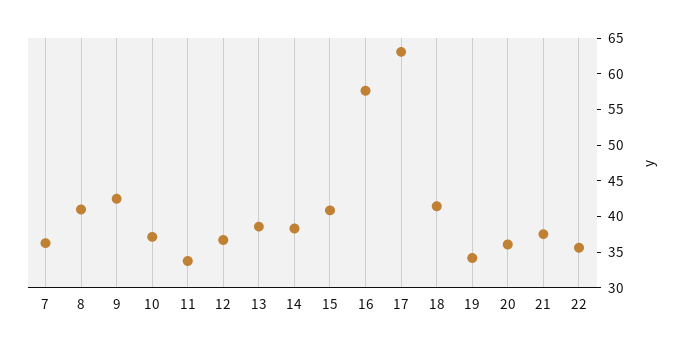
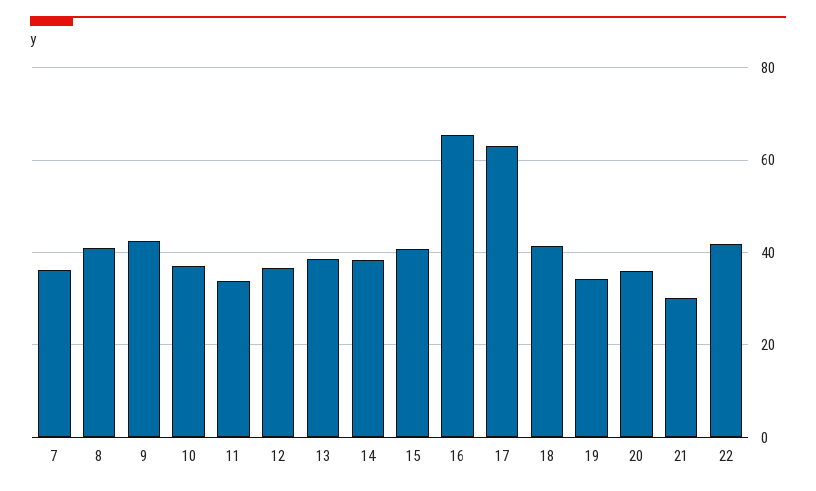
16: 57.5 -> 66
21: 37.5 -> 30
22: 35 -> 42

